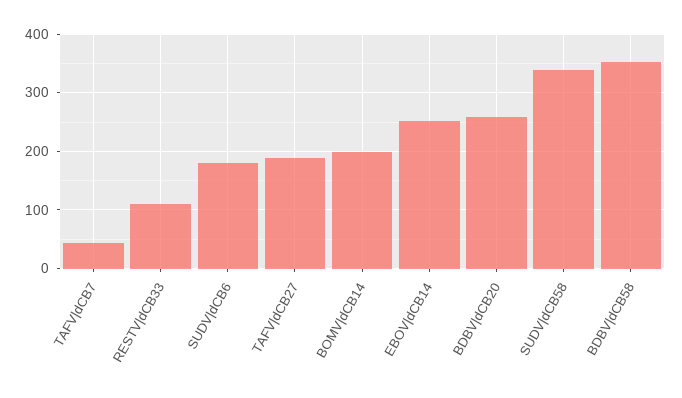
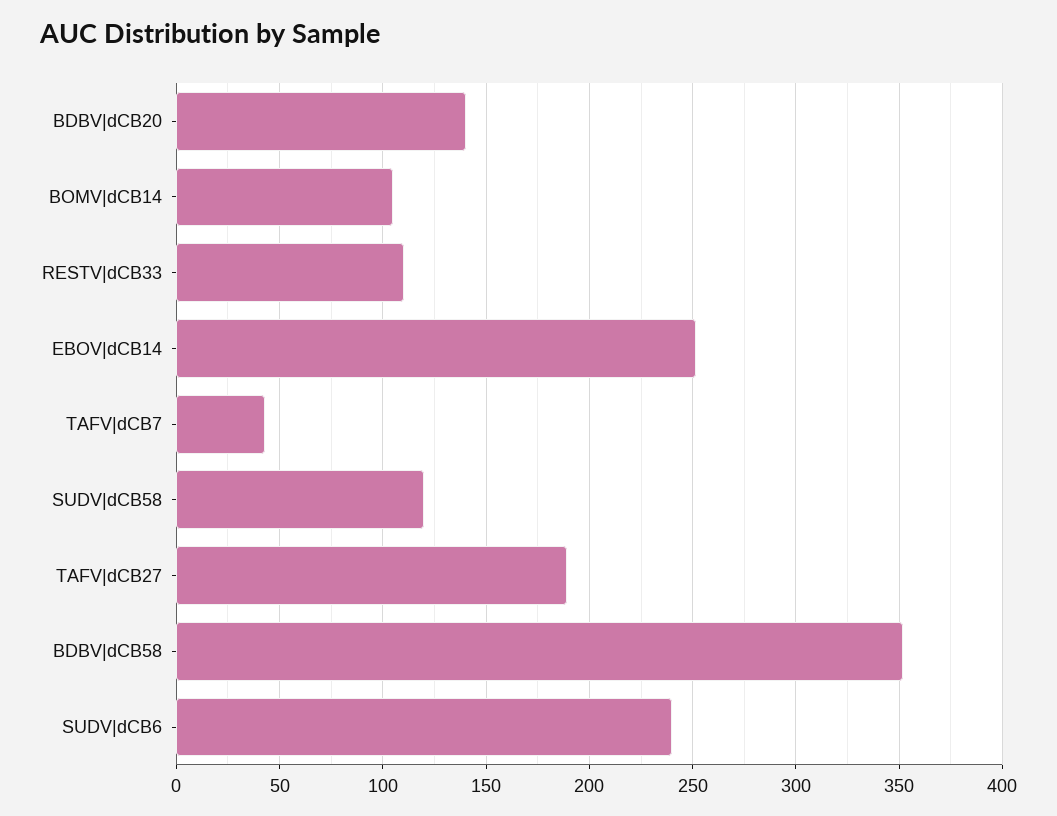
SUDV|dCB6: 180 -> 240
BOMV|dCB14: 200 -> 105
BDBV|dCB20: 260 -> 140
SUDV|dCB58: 340 -> 120

